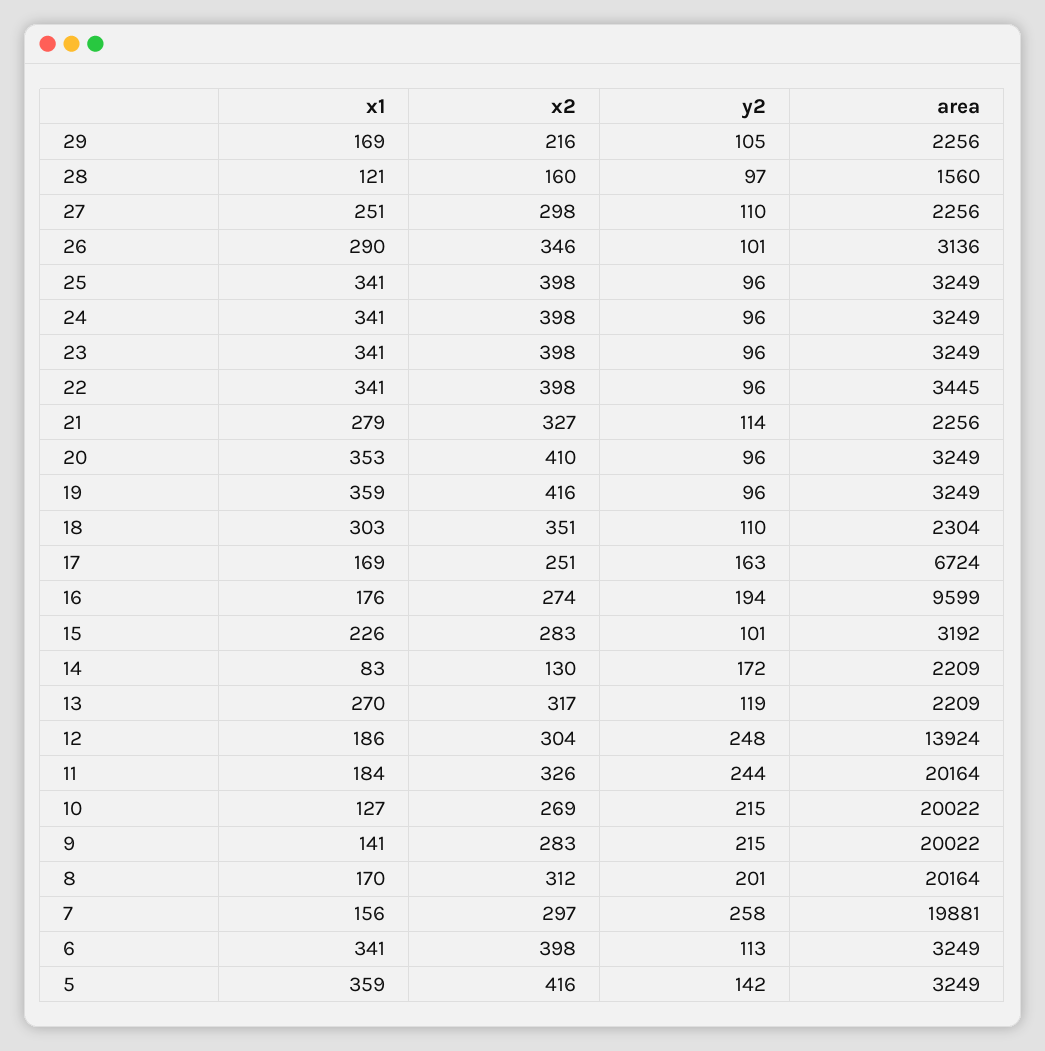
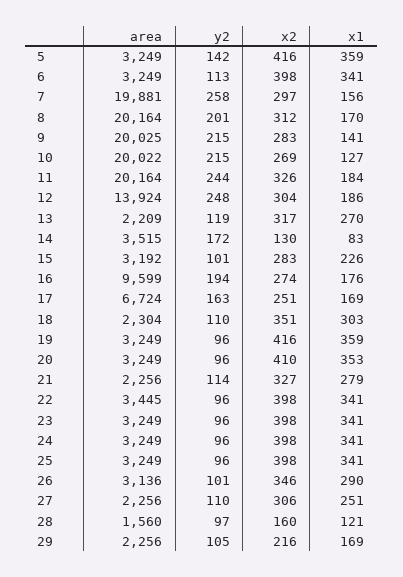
x2, 27: 298 -> 306
area, 14: 2209 -> 3515
area, 9: 20022 -> 20025

